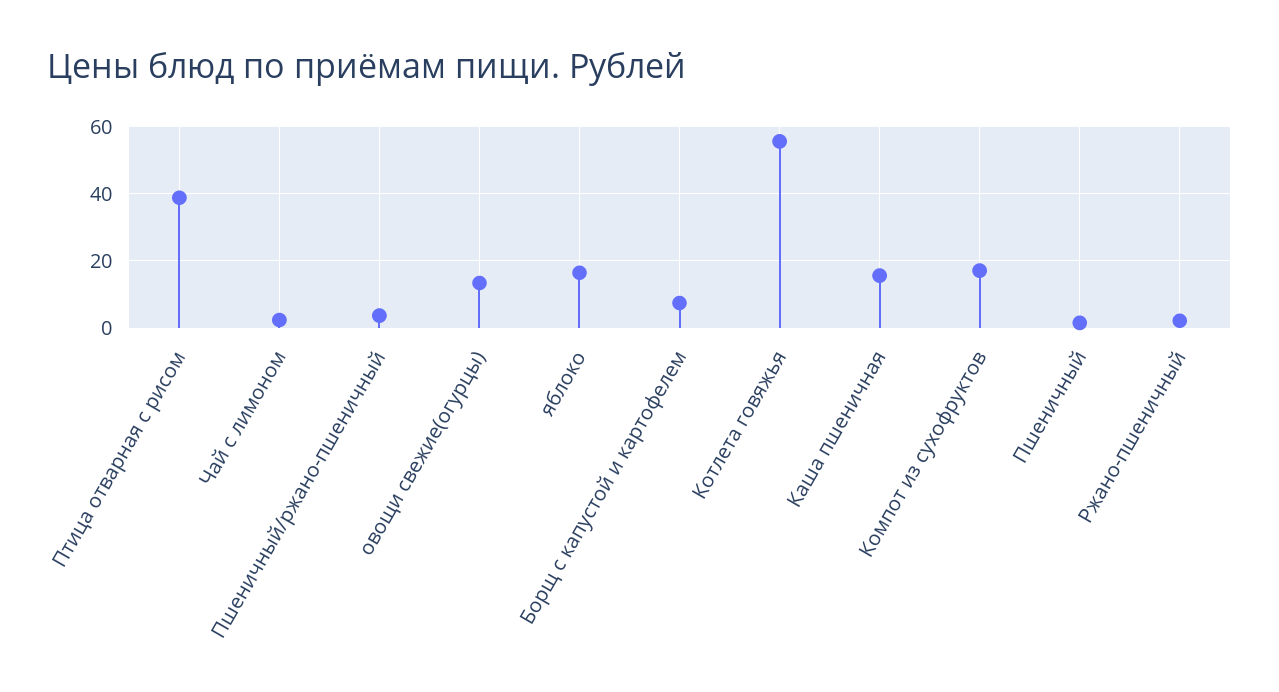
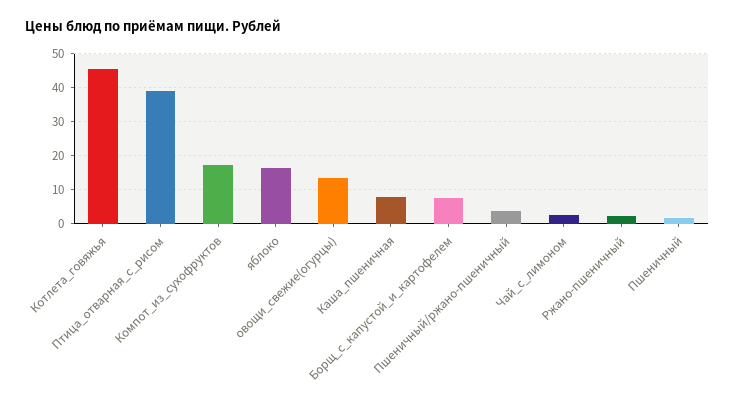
Котлета говяжья: 56 -> 46
Каша пшеничная: 16 -> 8

